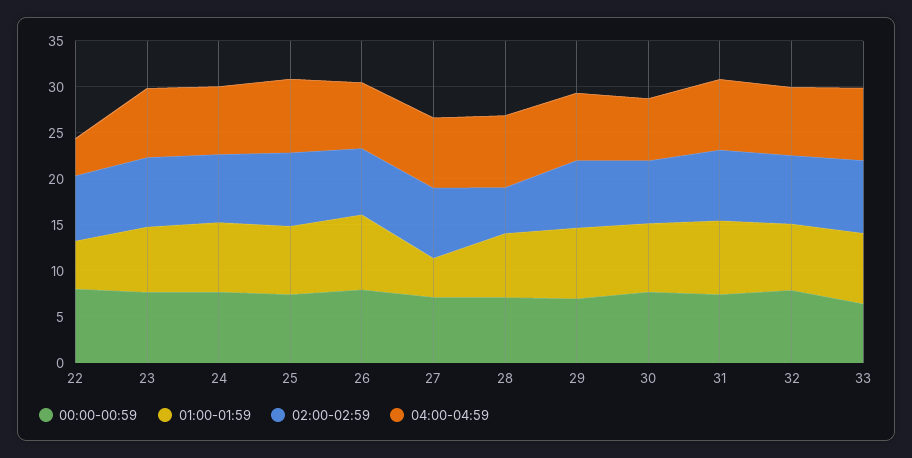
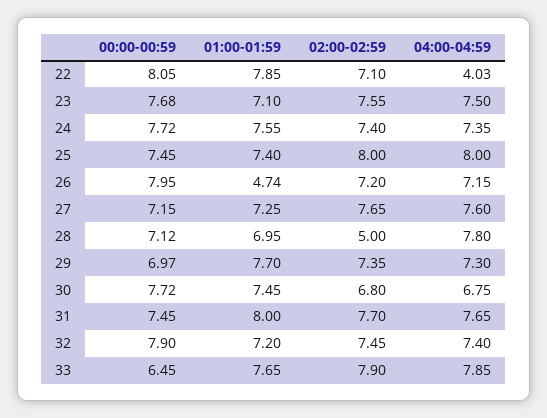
01:00-01:59, 22: 5 -> 7.85
01:00-01:59, 26: 8 -> 4.74
01:00-01:59, 27: 4 -> 7.25

